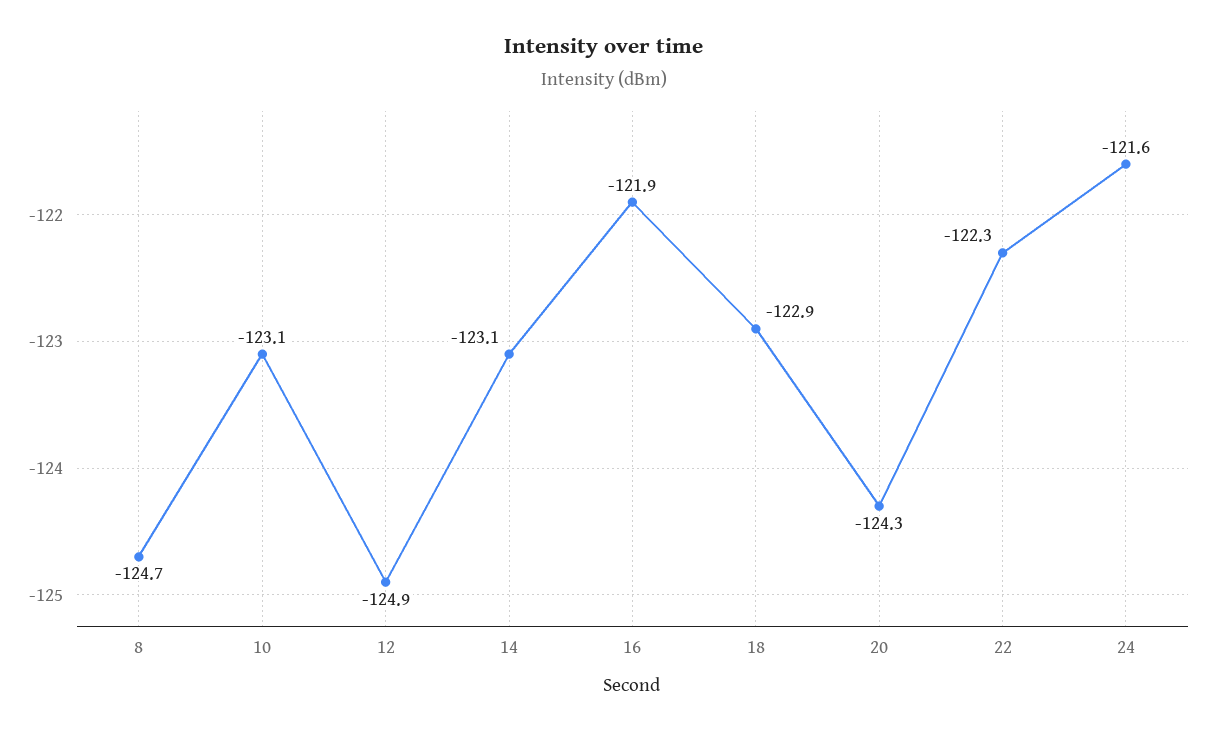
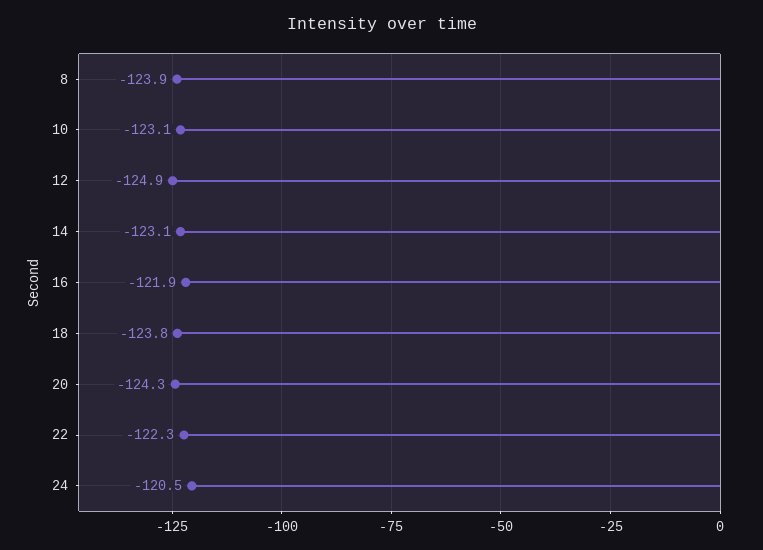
8: -124.7 -> -123.9
18: -122.9 -> -123.8
24: -121.6 -> -120.5

